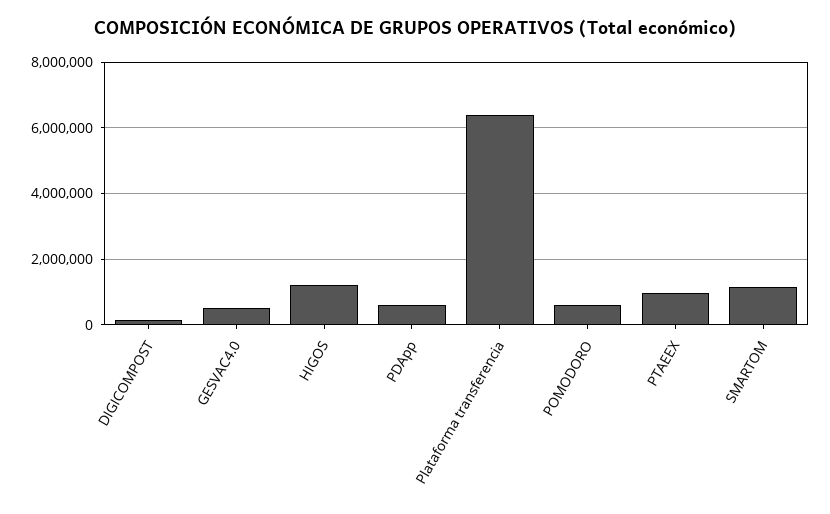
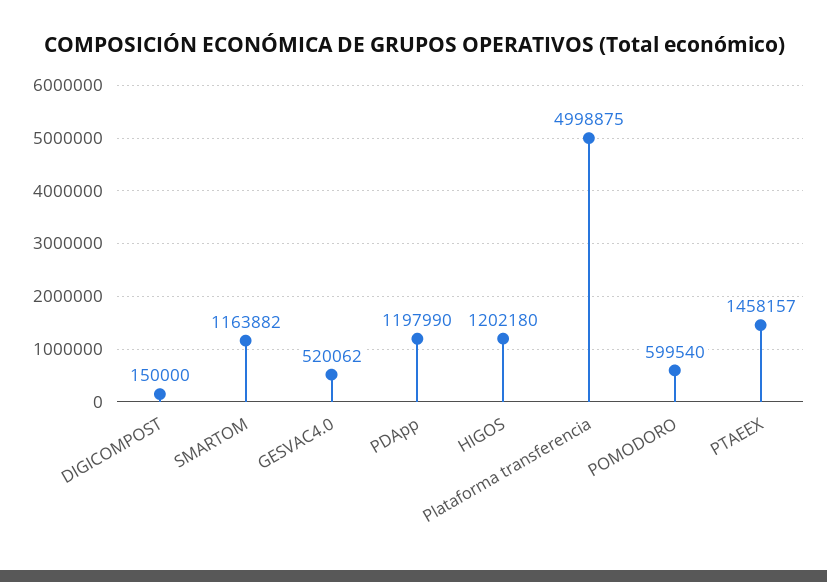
PDApp: 600000 -> 1197990
Plataforma transferencia: 6400000 -> 4998875
PTAEEX: 1000000 -> 1458157

